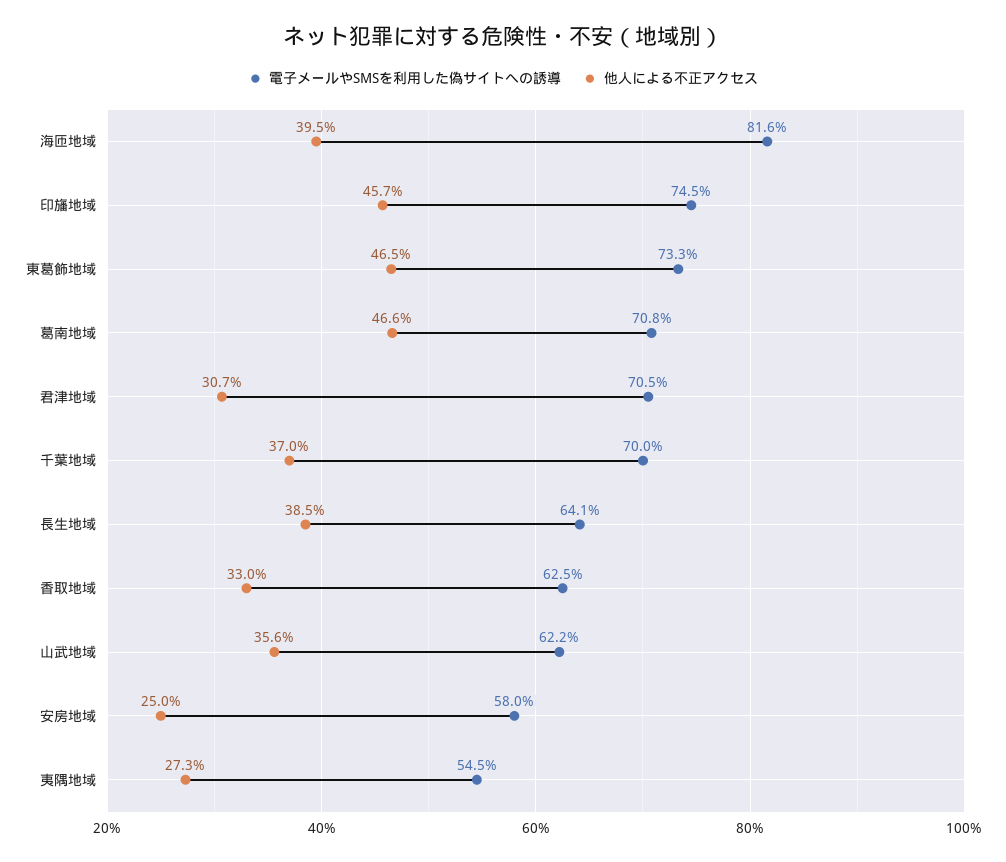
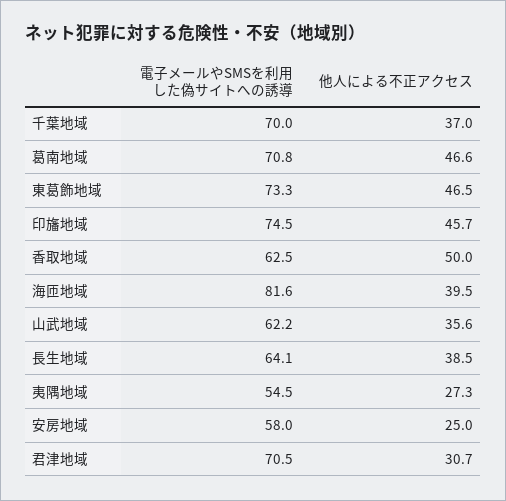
他人による不正アクセス, 香取地域: 33 -> 50

